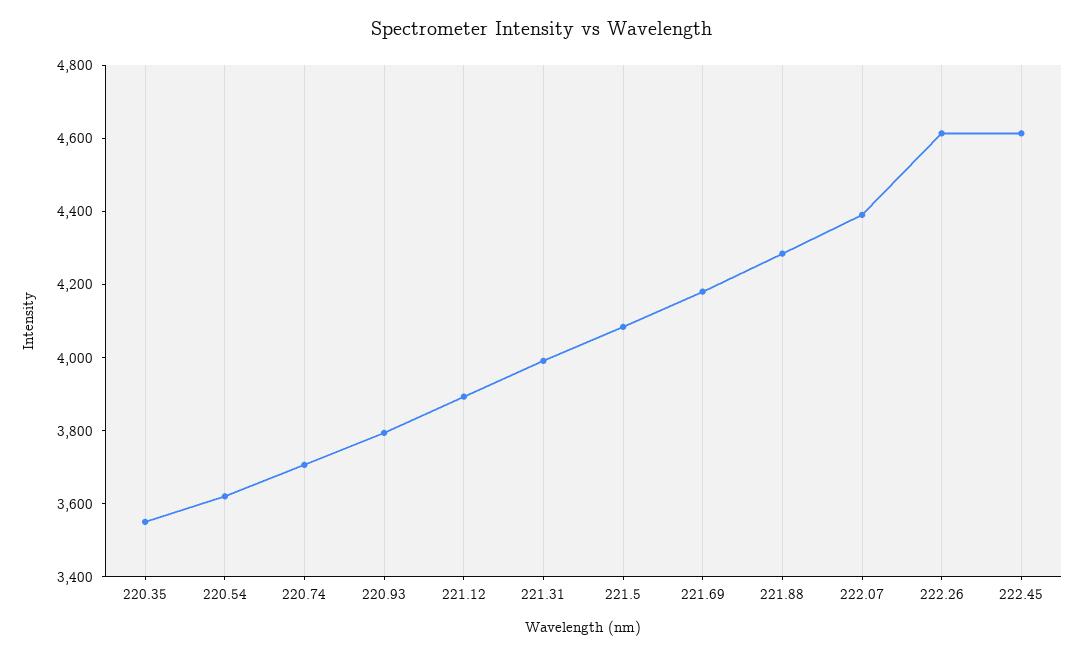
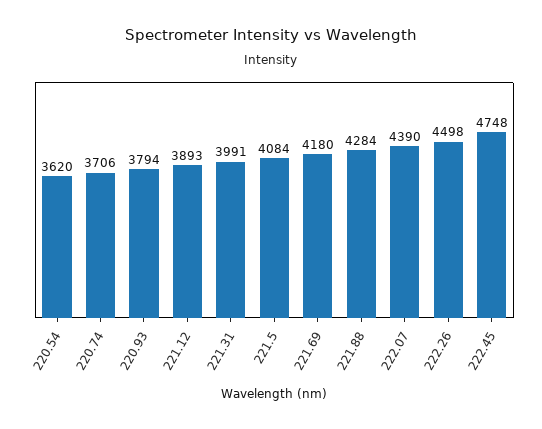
220.35: 3550 -> none
222.26: 4600 -> 4498
222.45: 4600 -> 4748

